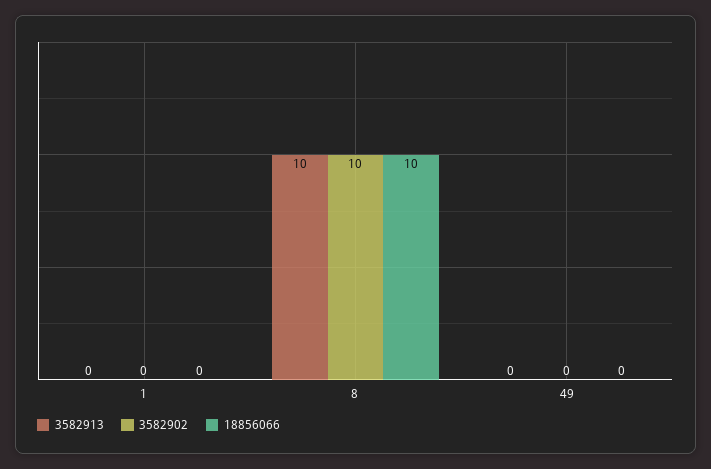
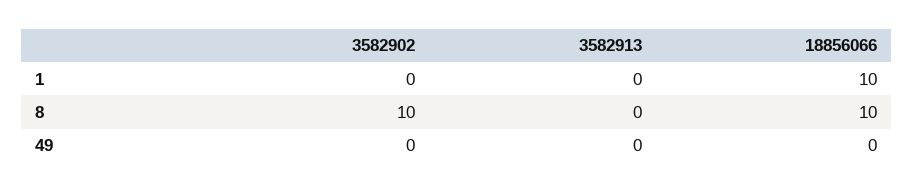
18856066, 1: 0 -> 10
3582913, 8: 10 -> 0

